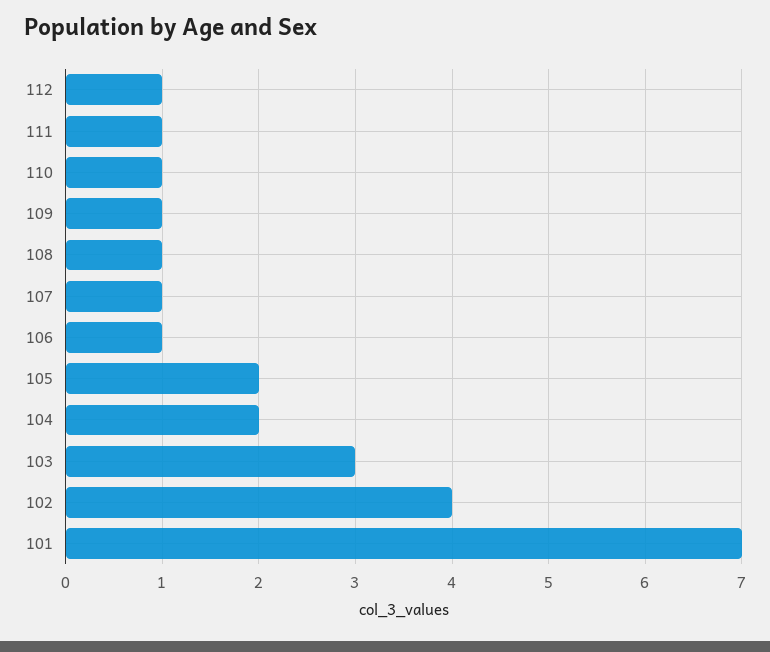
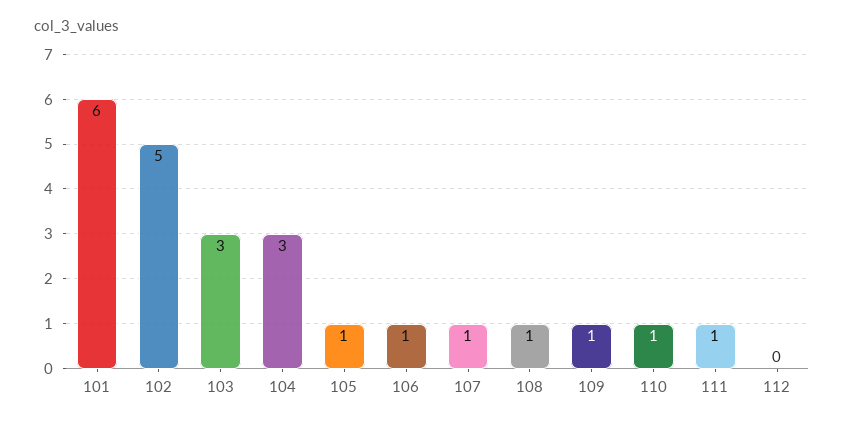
112: 1 -> 0
105: 2 -> 1
104: 2 -> 3
102: 4 -> 5
101: 7 -> 6

